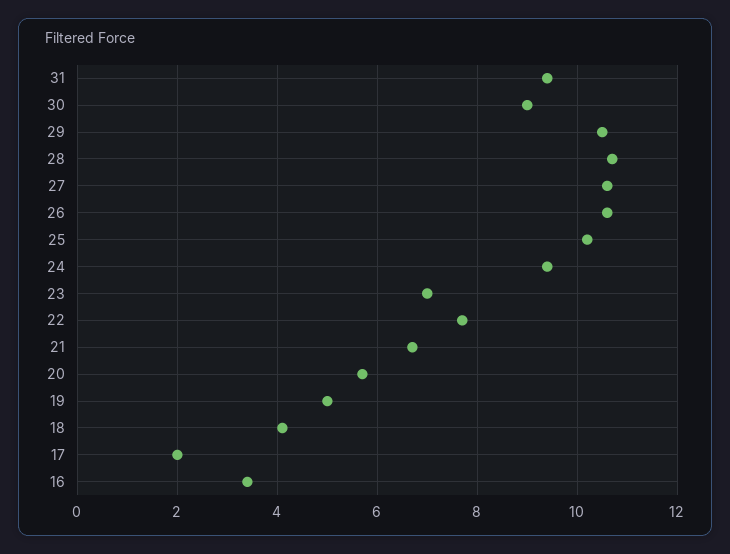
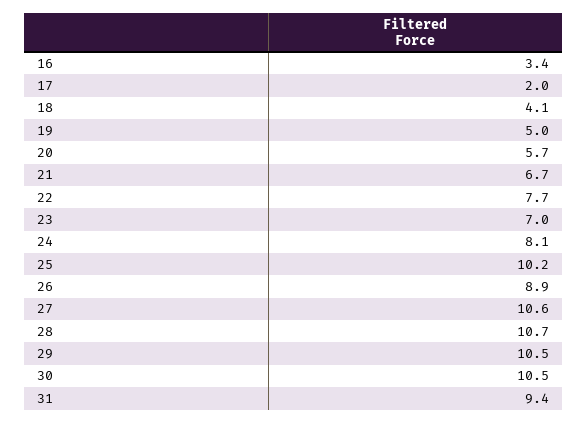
30: 9 -> 10.5
26: 10.5 -> 8.9
24: 9.5 -> 8.1

